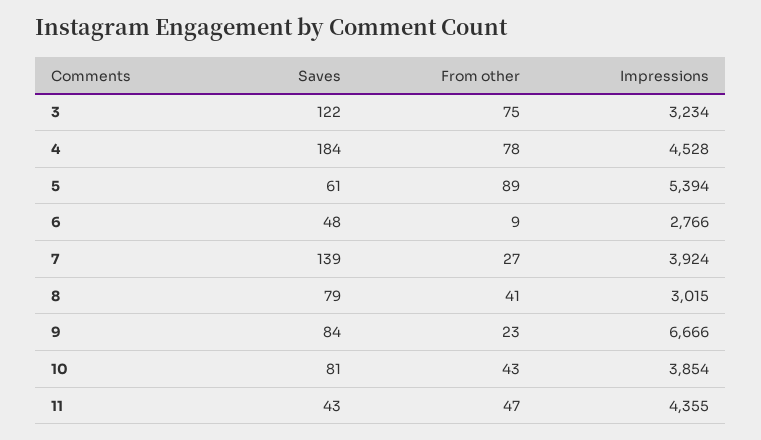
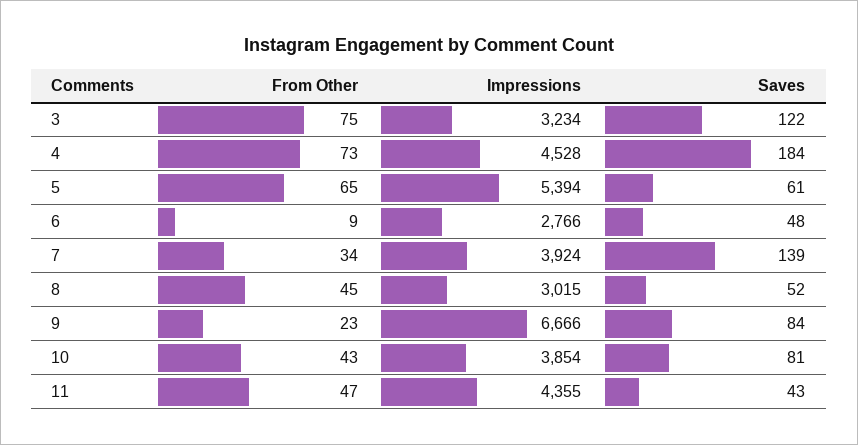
From other, 4: 78 -> 73
From other, 5: 89 -> 65
From other, 7: 27 -> 34
Saves, 8: 79 -> 52
From other, 8: 41 -> 45

